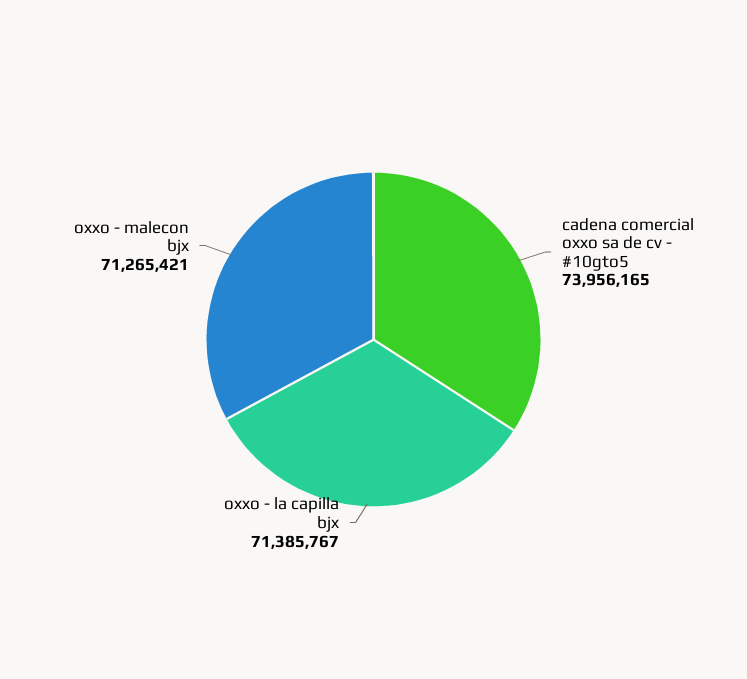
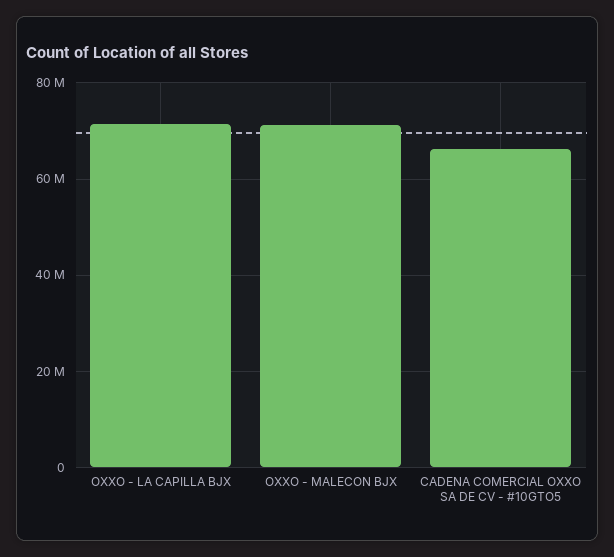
cadena comercial oxxo sa de cv - #10gto5: 73956165 -> 66000000

